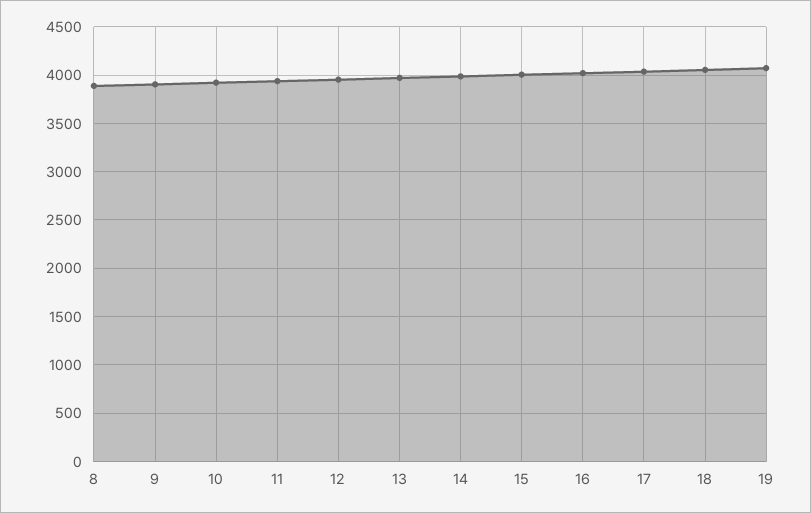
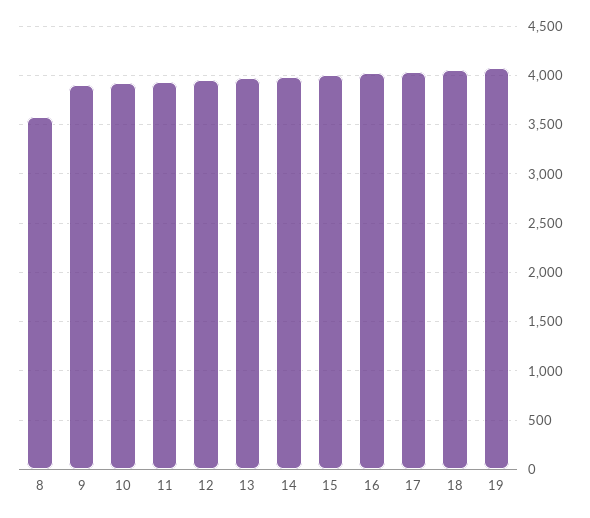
8: 3900 -> 3600

